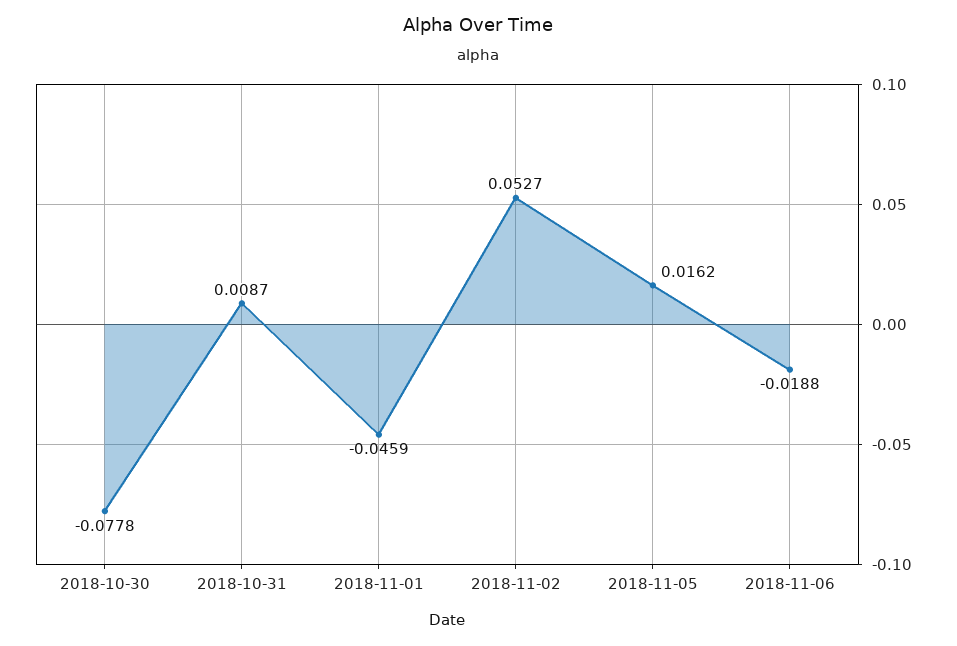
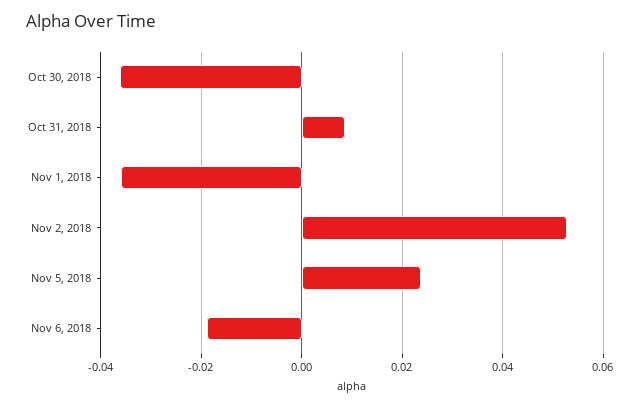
2018-10-30: -0.0778 -> -0.036
2018-11-01: -0.0459 -> -0.036
2018-11-05: 0.0162 -> 0.024

